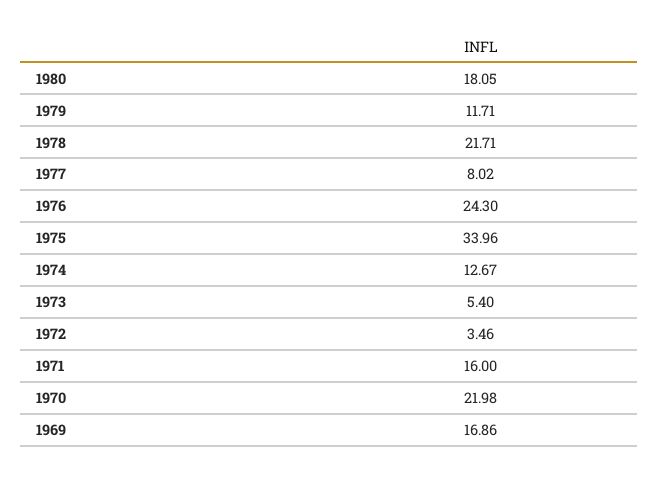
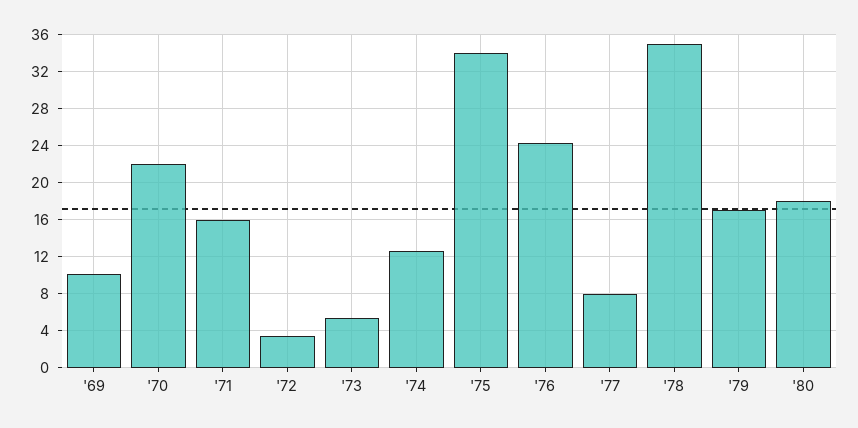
1979: 11.71 -> 17
1978: 21.71 -> 35
1969: 16.86 -> 10

